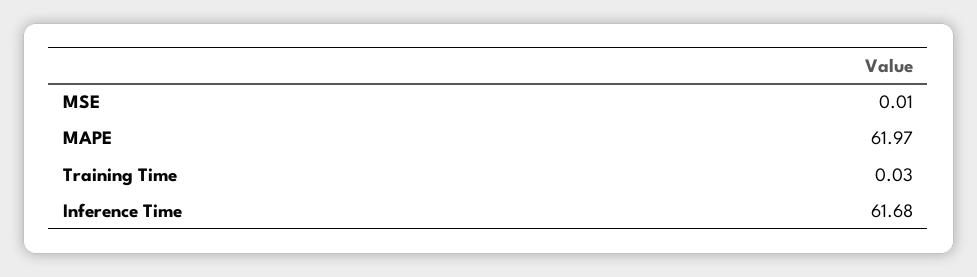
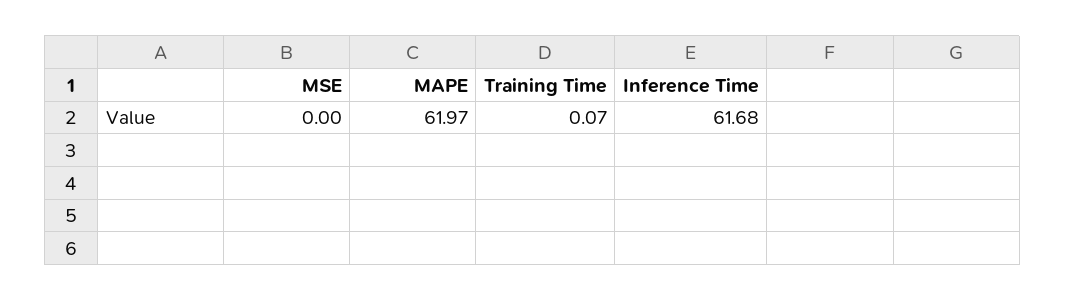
MSE: 0.01 -> 0
Training Time: 0.03 -> 0.07

